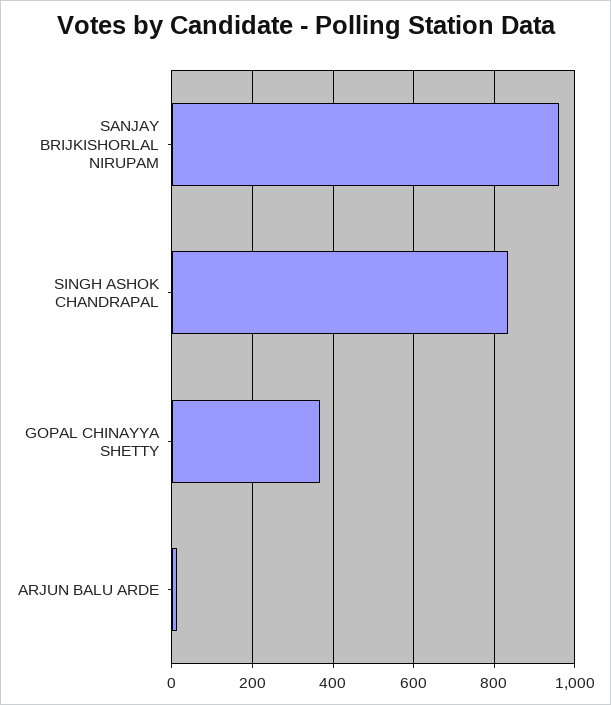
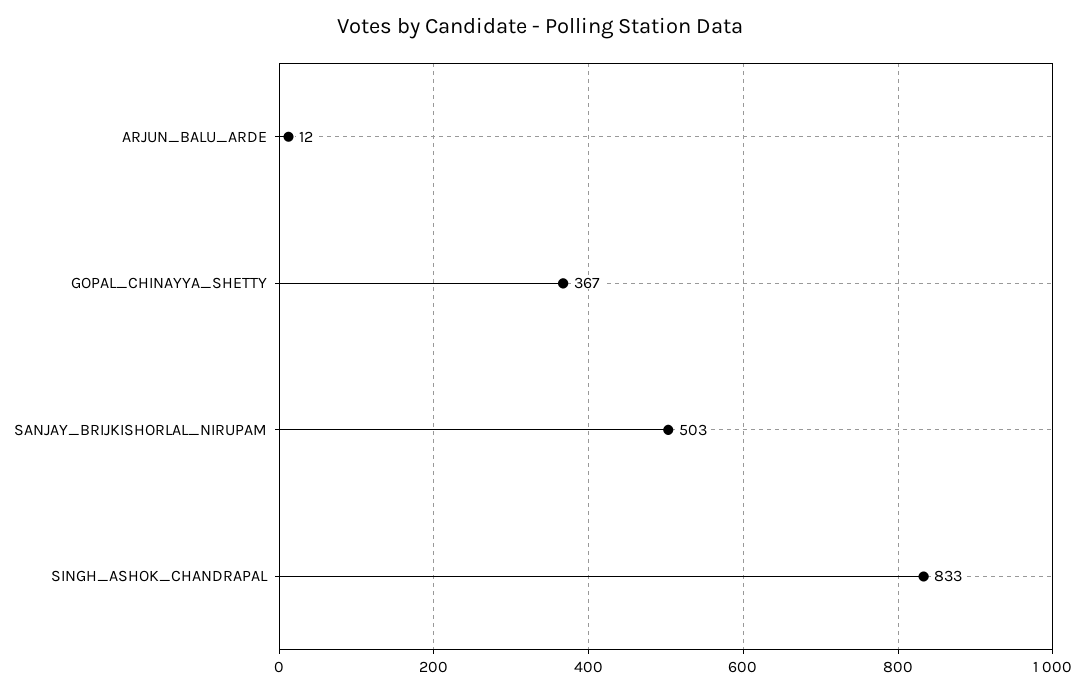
SANJAY BRIJKISHORLAL NIRUPAM: 960 -> 503

